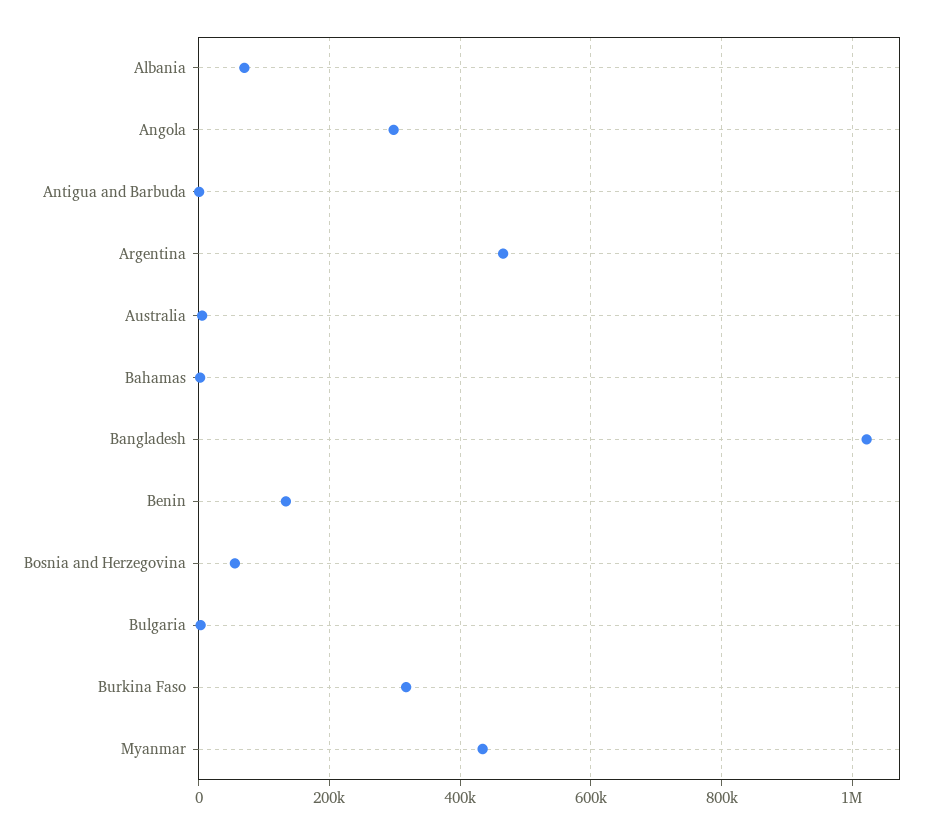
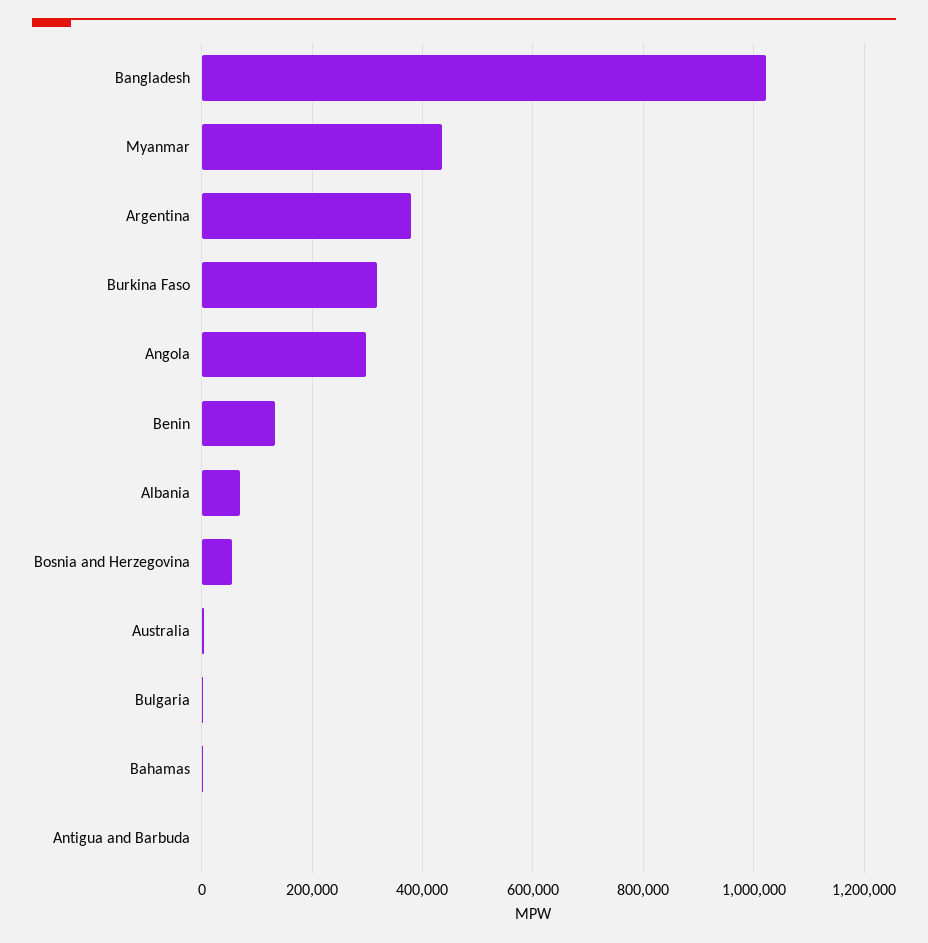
Argentina: 460000 -> 380000

